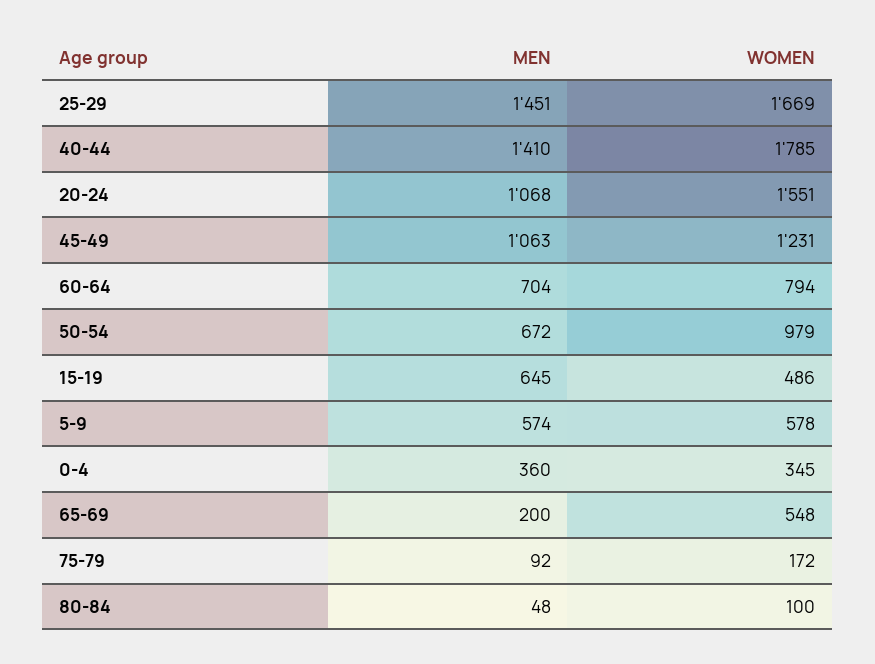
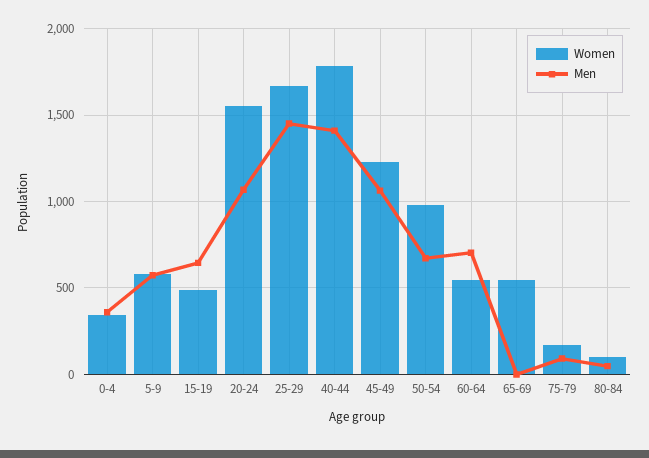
WOMEN, 60-64: 794 -> 550
MEN, 65-69: 200 -> 0

